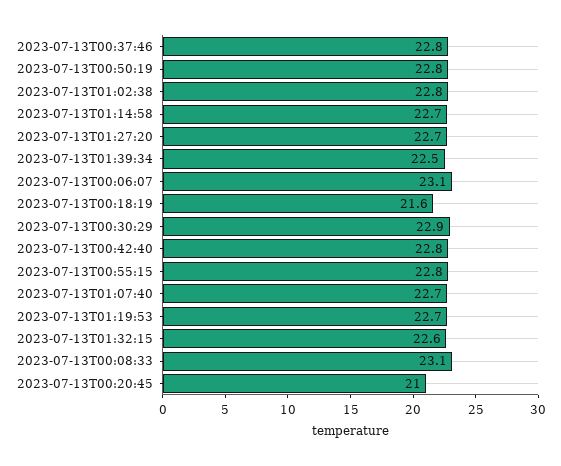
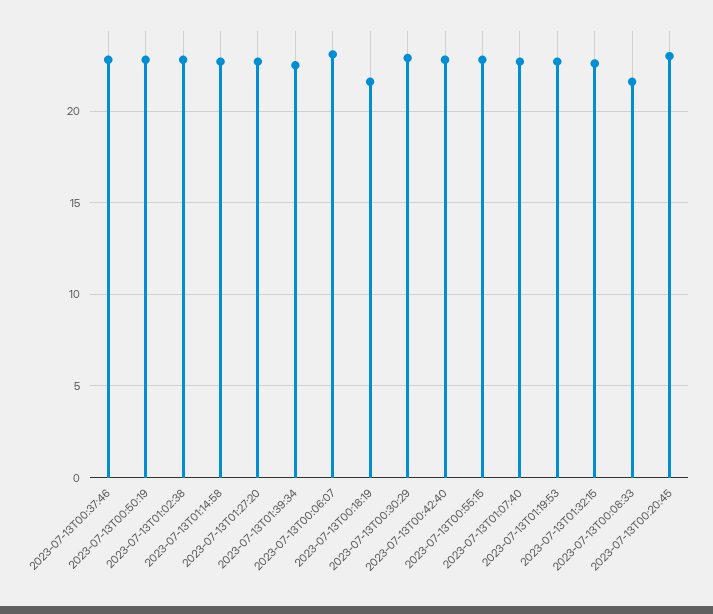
2023-07-13T00:08:33: 23.1 -> 21.5
2023-07-13T00:20:45: 21 -> 23

